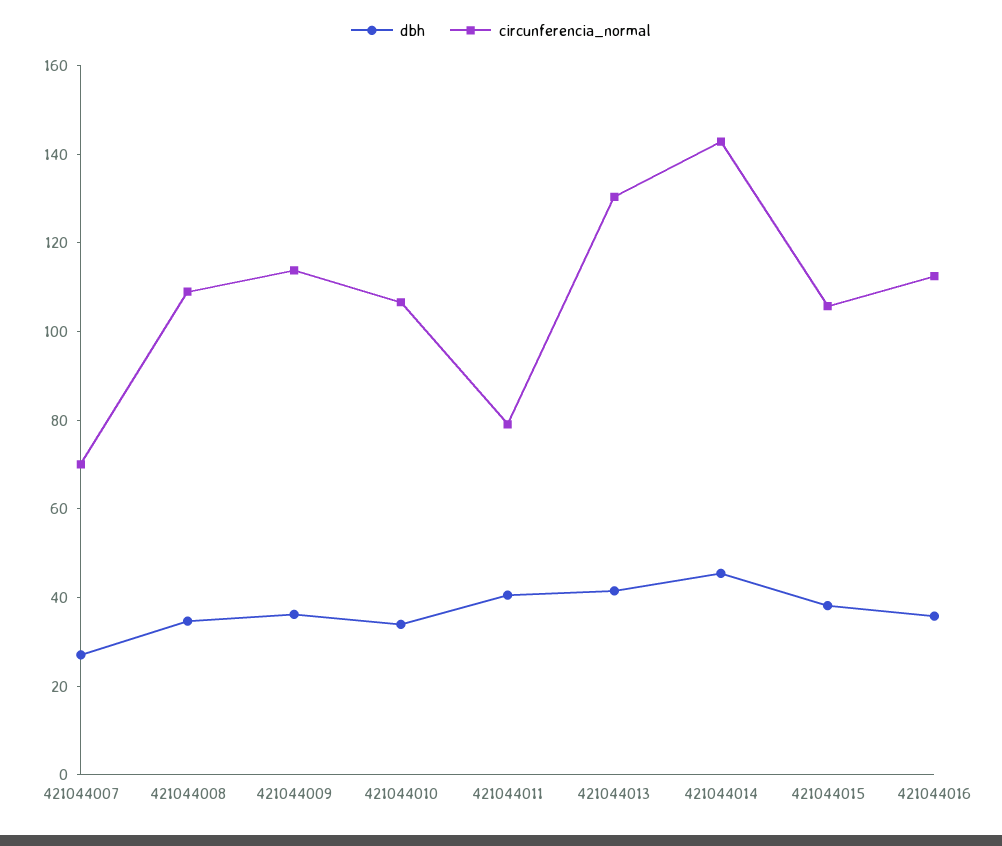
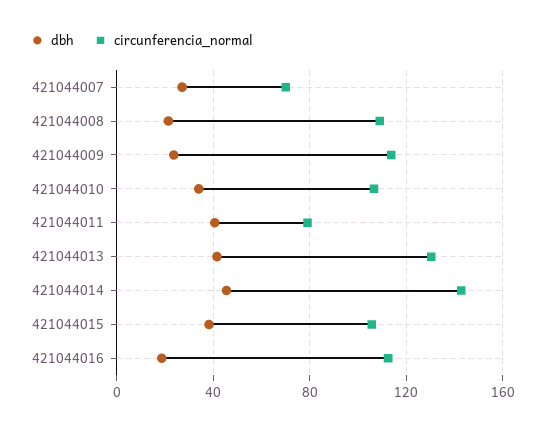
dbh, 421044008: 35 -> 20
dbh, 421044009: 35 -> 25
dbh, 421044016: 35 -> 20

